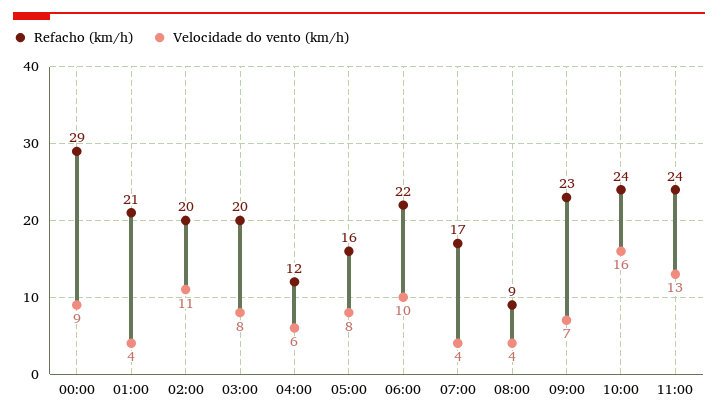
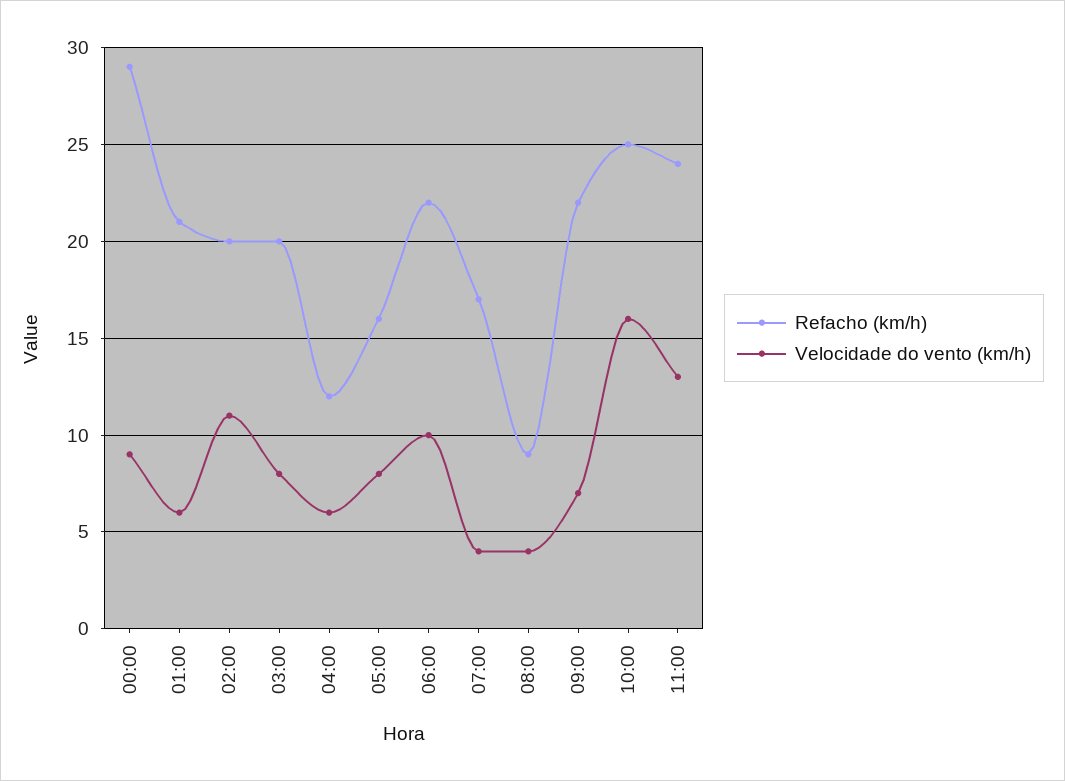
Velocidade do vento (km/h), 01:00: 4 -> 6
Refacho (km/h), 09:00: 23 -> 22
Refacho (km/h), 10:00: 24 -> 25

